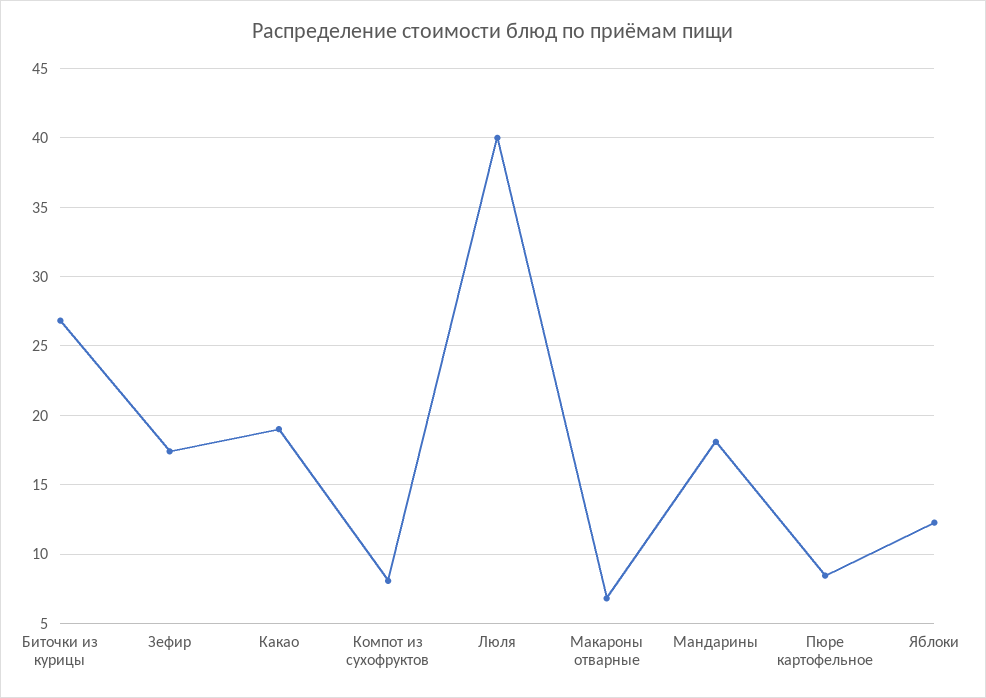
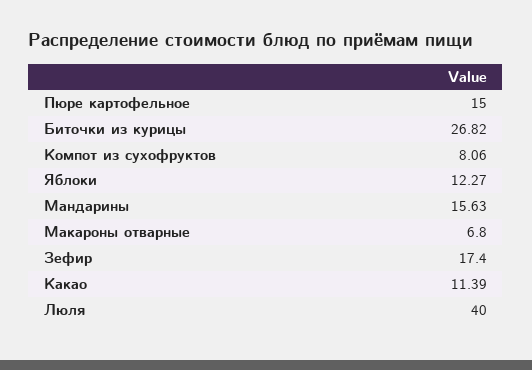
Какао: 19 -> 11.39
Мандарины: 18 -> 15.63
Пюре картофельное: 8.5 -> 15

